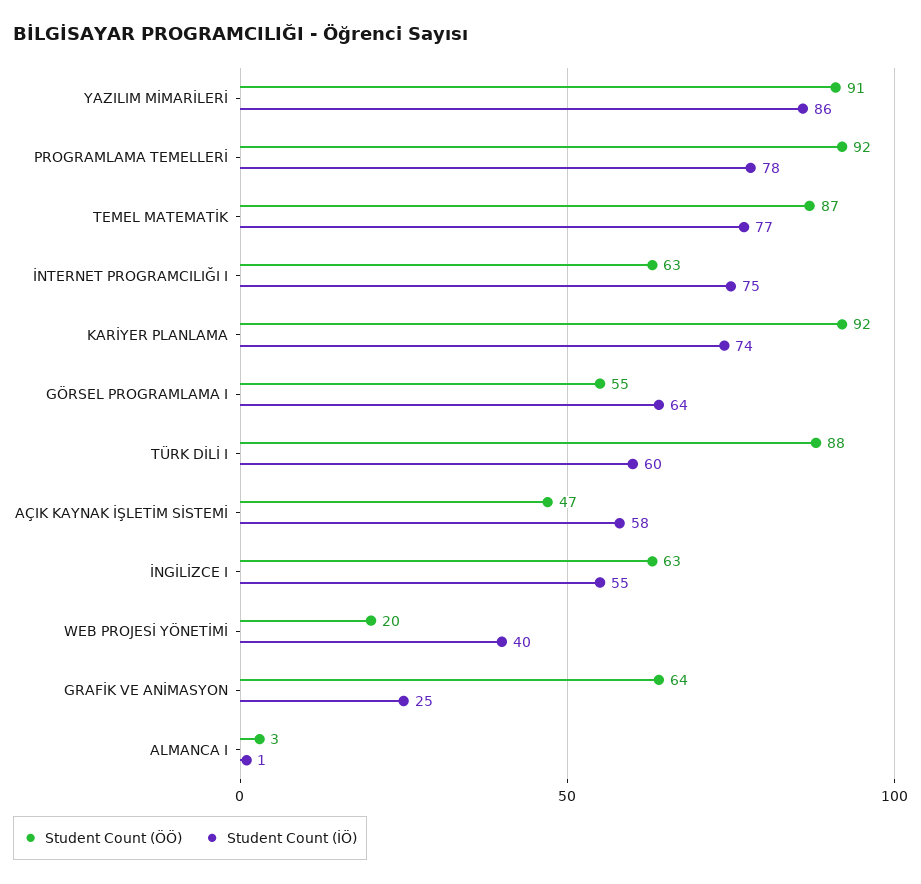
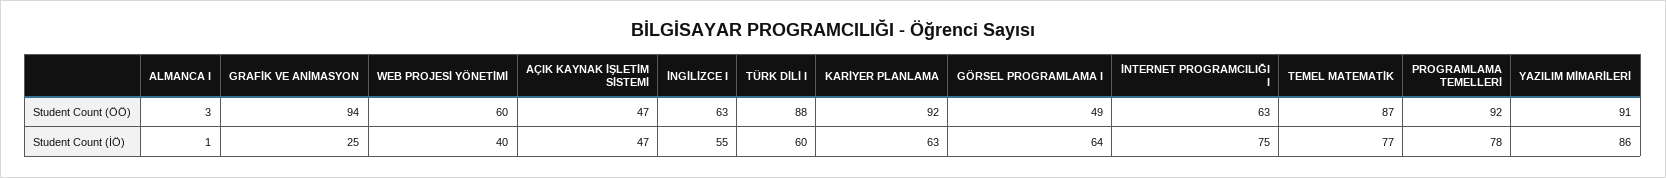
Student Count (İÖ), KARİYER PLANLAMA: 74 -> 63
Student Count (ÖÖ), GÖRSEL PROGRAMLAMA I: 55 -> 49
Student Count (İÖ), AÇIK KAYNAK İŞLETİM SİSTEMİ: 58 -> 47
Student Count (ÖÖ), WEB PROJESİ YÖNETİMİ: 20 -> 60
Student Count (ÖÖ), GRAFİK VE ANİMASYON: 64 -> 94

